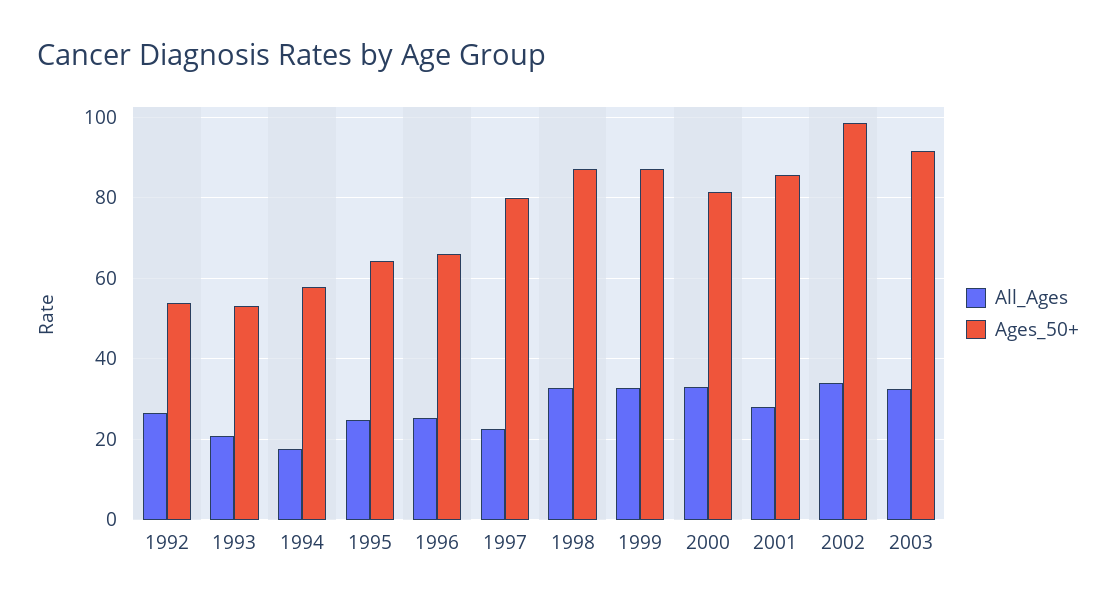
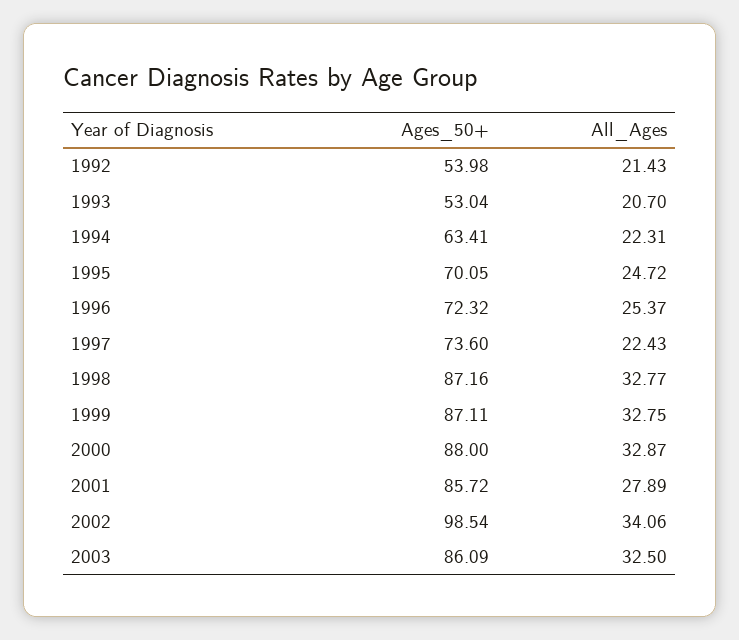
All_Ages, 1992: 26 -> 21.43
All_Ages, 1994: 18 -> 22.31
Ages_50+, 1994: 58 -> 63.41
Ages_50+, 1995: 64 -> 70.05
Ages_50+, 1996: 66 -> 72.32
Ages_50+, 1997: 80 -> 73.6
Ages_50+, 2000: 82 -> 88
Ages_50+, 2003: 92 -> 86.09

